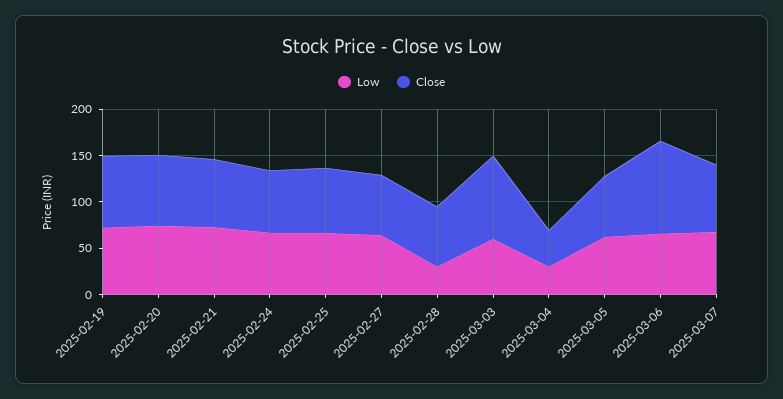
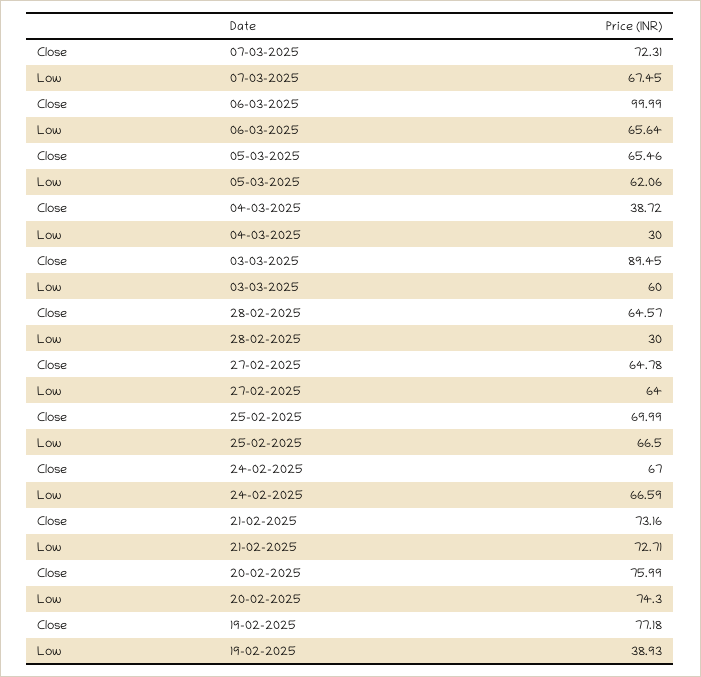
Low, 2025-02-19: 70 -> 38.93

